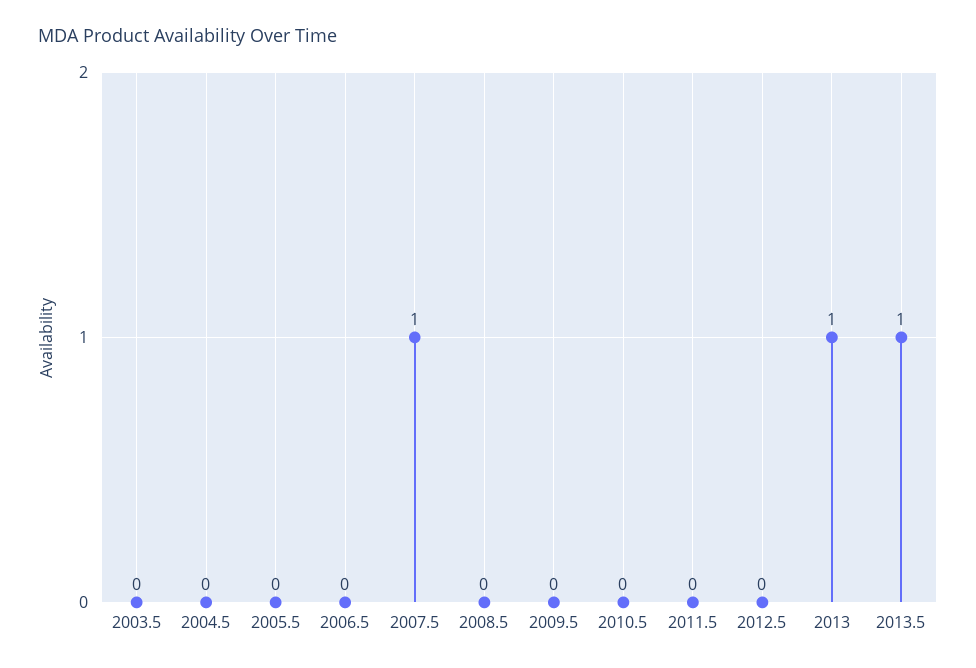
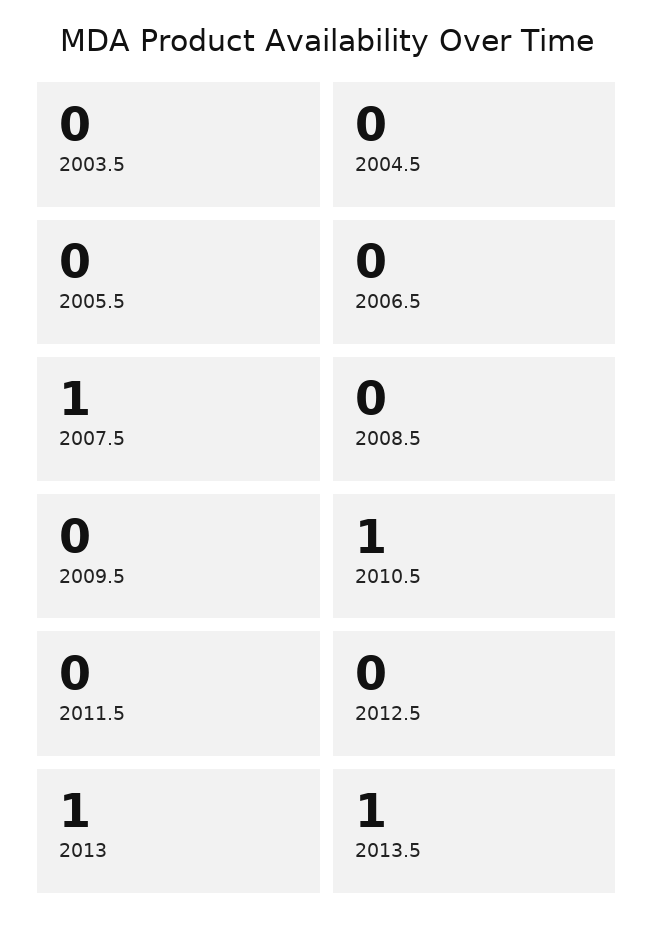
2010.5: 0 -> 1

